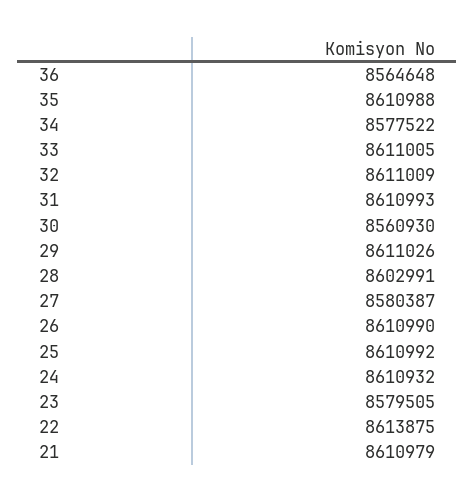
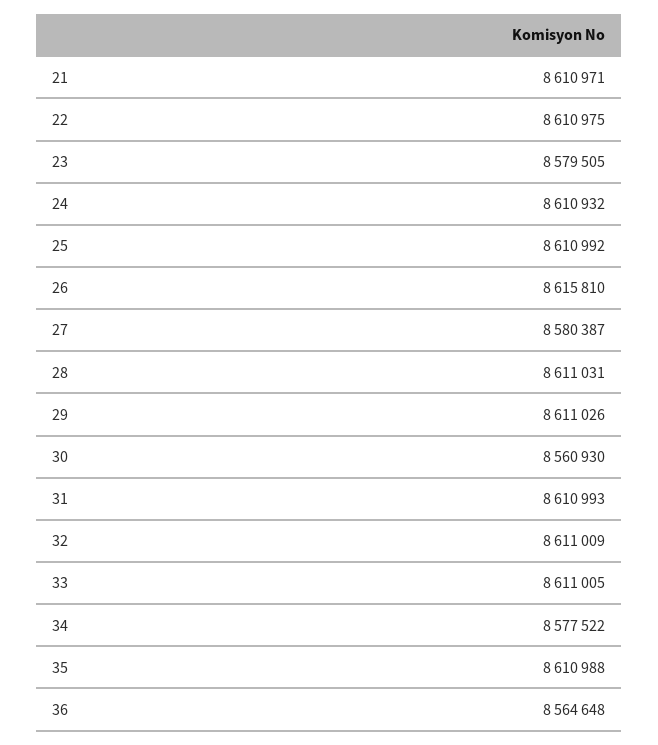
28: 8602991 -> 8611031
26: 8610990 -> 8615810
22: 8613875 -> 8610975
21: 8610979 -> 8610971

